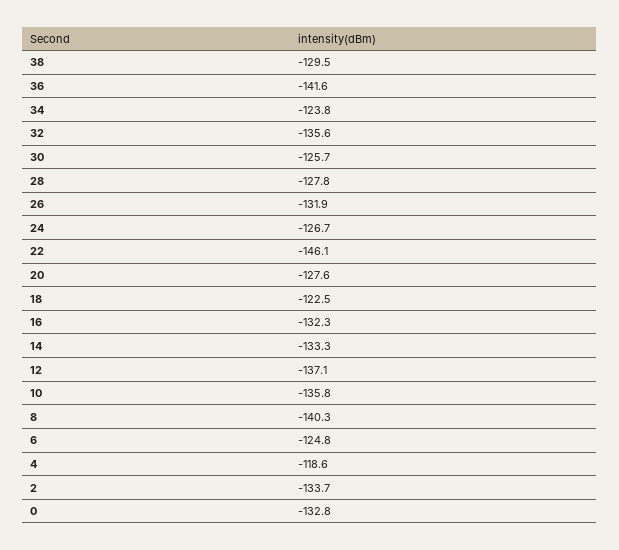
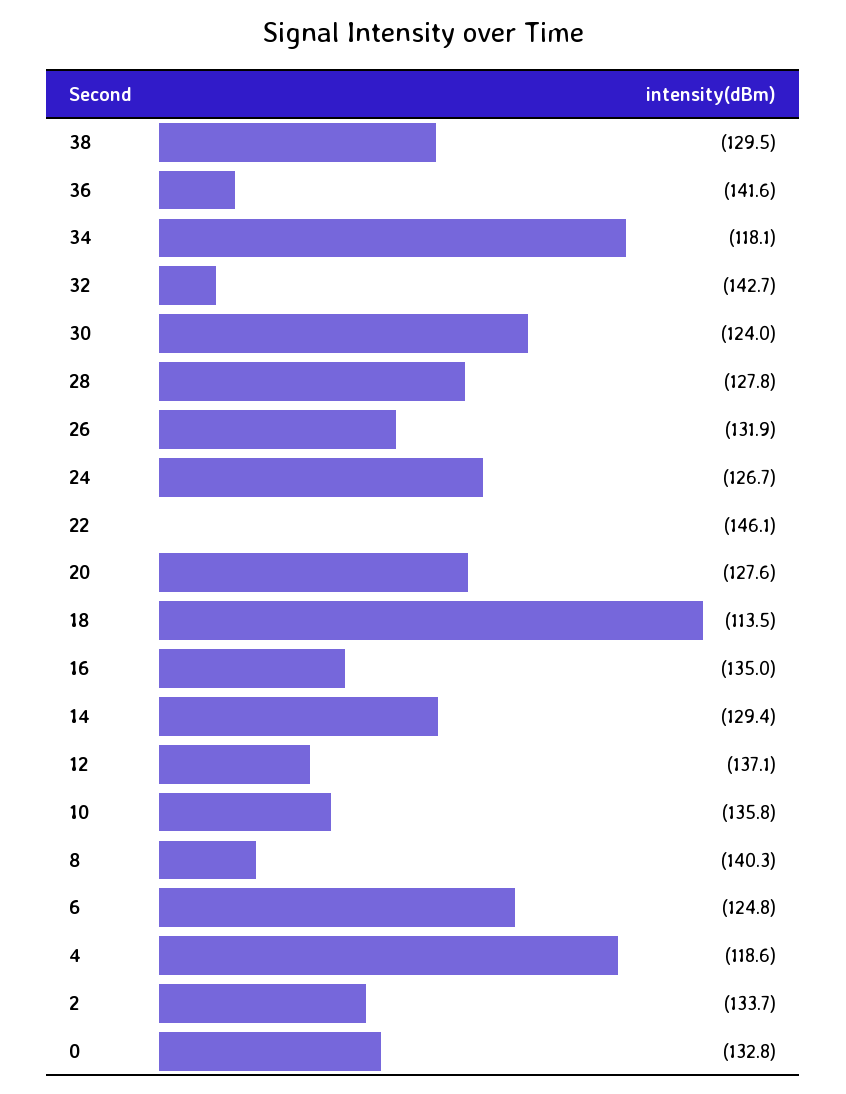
34: -123.8 -> -118.1
32: -135.6 -> -142.7
30: -125.7 -> -124
18: -122.5 -> -113.5
16: -132.3 -> -135
14: -133.3 -> -129.4

